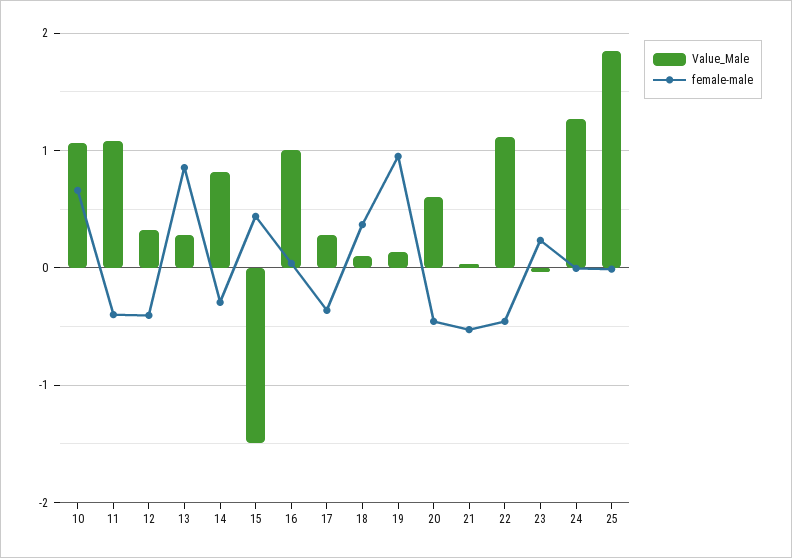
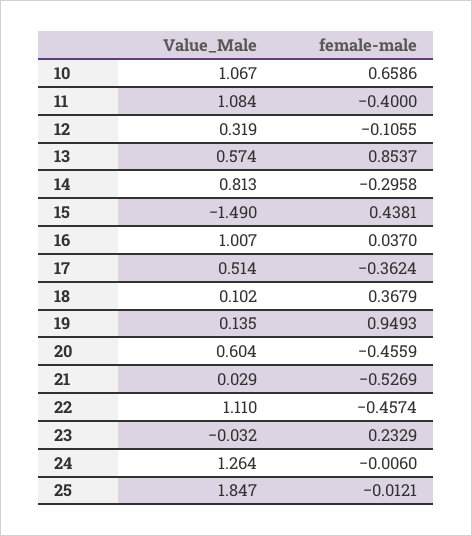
female-male, 12: -0.4 -> -0.1055
Value_Male, 13: 0.3 -> 0.574
Value_Male, 17: 0.3 -> 0.514

